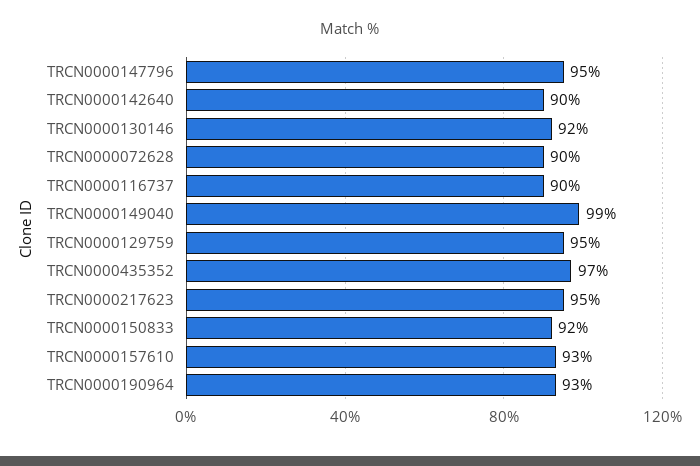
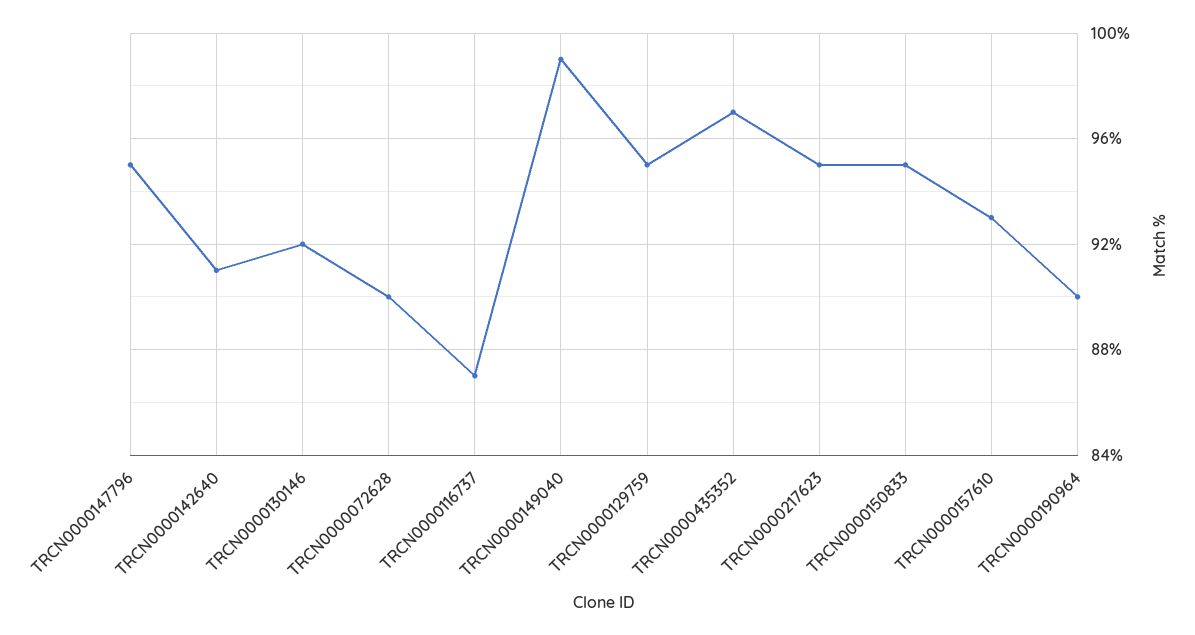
TRCN0000142640: 90 -> 91
TRCN0000116737: 90 -> 87
TRCN0000150833: 92 -> 95
TRCN0000190964: 93 -> 90

